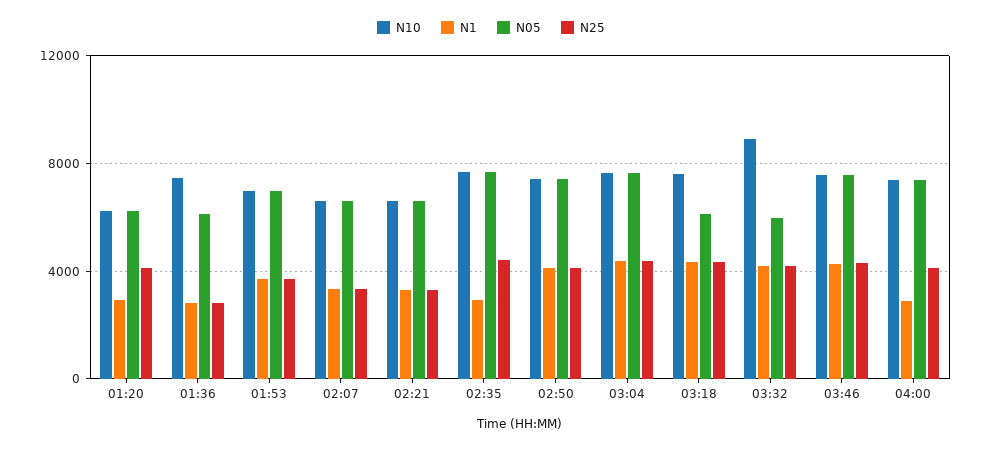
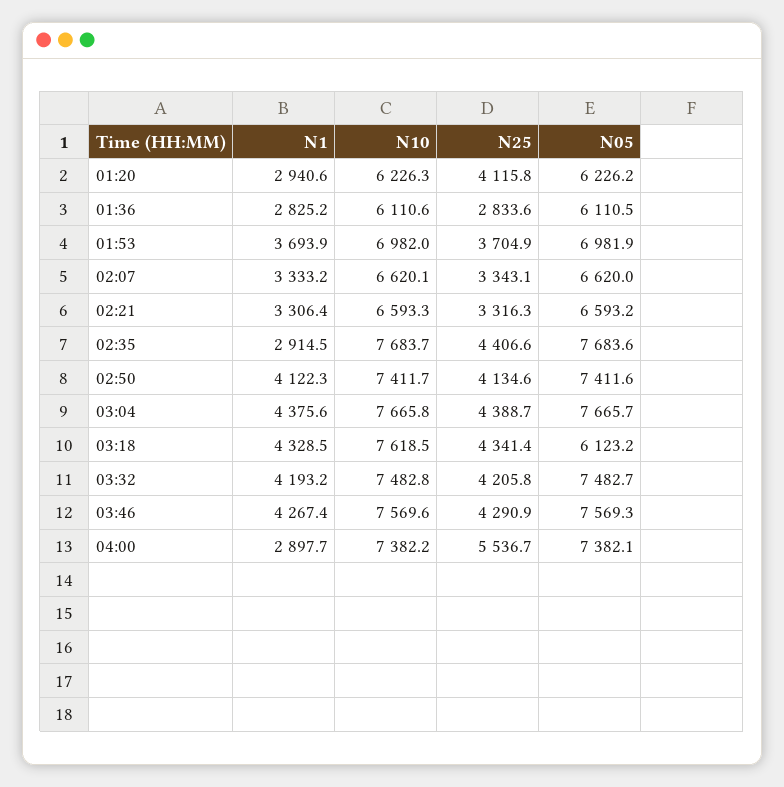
N10, 01:36: 7500 -> 6110.6
N10, 03:32: 9000 -> 7482.8
N05, 03:32: 6000 -> 7482.7
N25, 04:00: 4000 -> 5536.7

